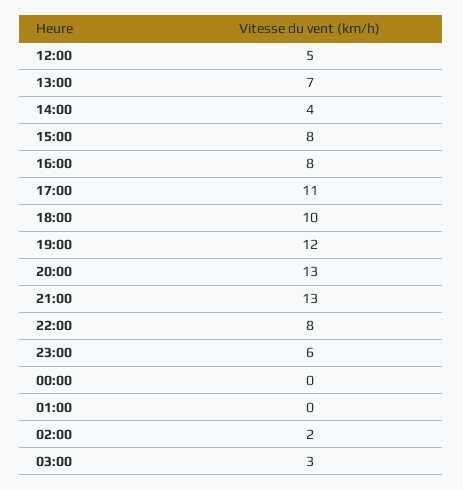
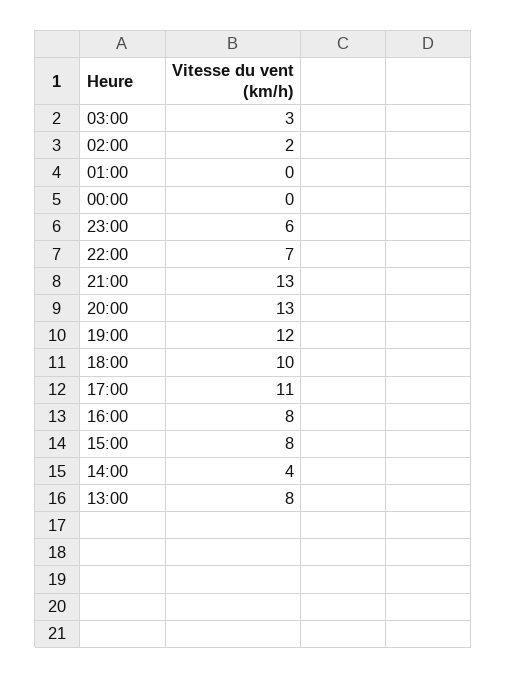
12:00: 5 -> none
13:00: 7 -> 8
22:00: 8 -> 7

